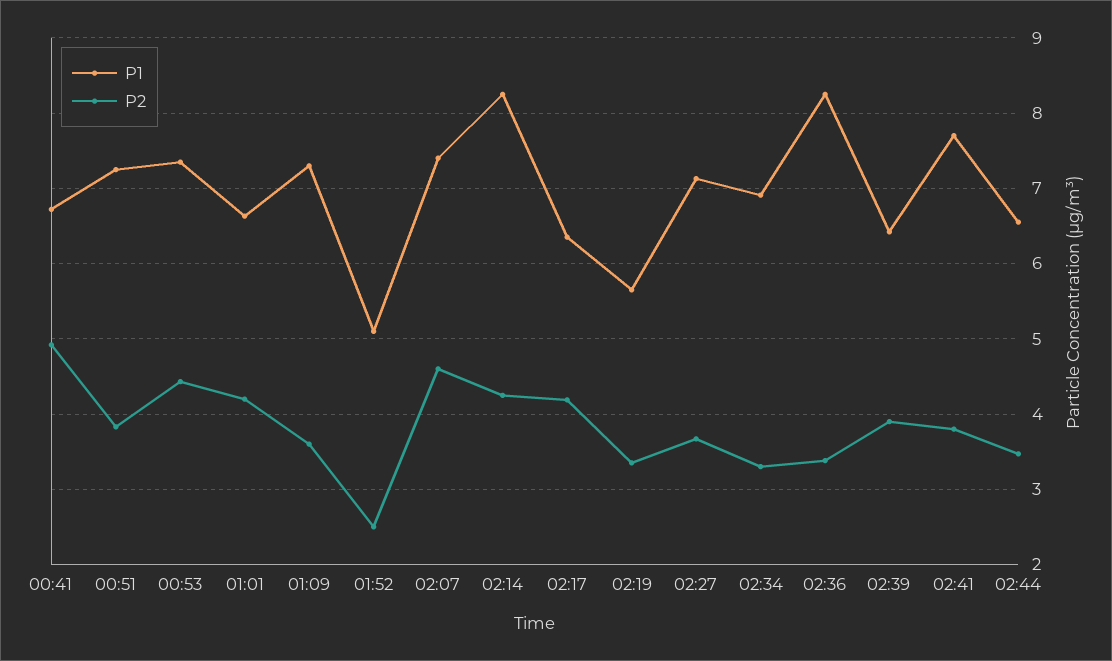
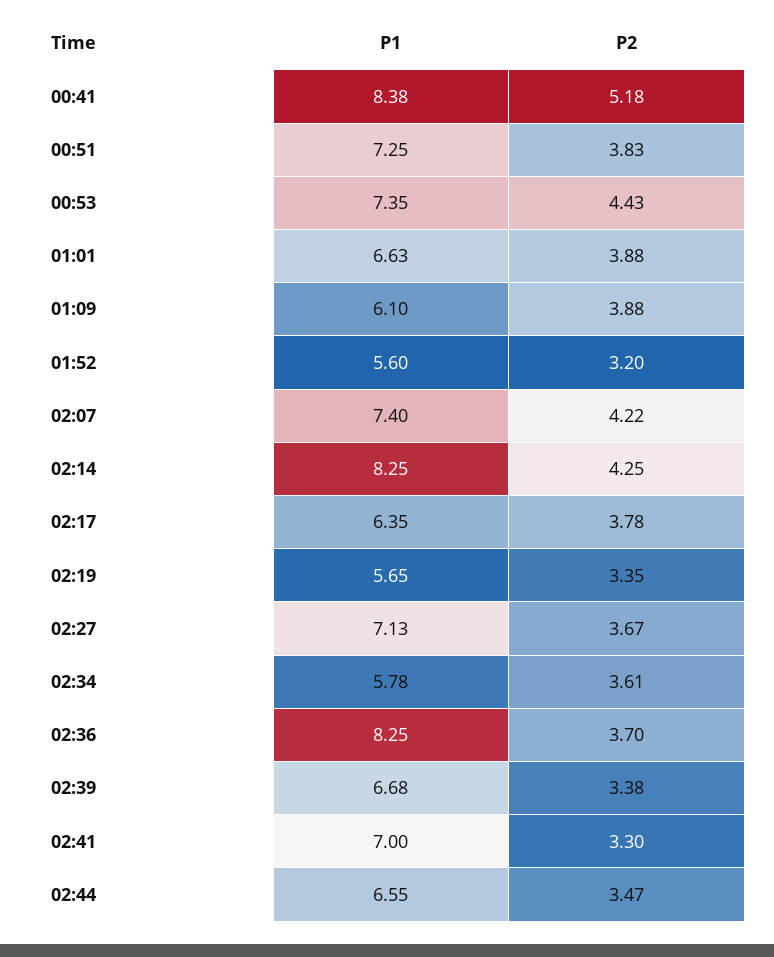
P1, 00:41: 6.7 -> 8.38
P2, 00:41: 4.9 -> 5.18
P2, 01:01: 4.2 -> 3.88
P1, 01:09: 7.3 -> 6.1
P2, 01:09: 3.6 -> 3.88
P1, 01:52: 5.1 -> 5.6
P2, 01:52: 2.5 -> 3.2
P2, 02:07: 4.6 -> 4.22
P2, 02:17: 4.2 -> 3.78
P1, 02:34: 6.9 -> 5.78
P2, 02:34: 3.3 -> 3.61
P2, 02:36: 3.4 -> 3.7
P1, 02:39: 6.4 -> 6.68
P2, 02:39: 3.9 -> 3.38
P1, 02:41: 7.7 -> 7
P2, 02:41: 3.8 -> 3.3

